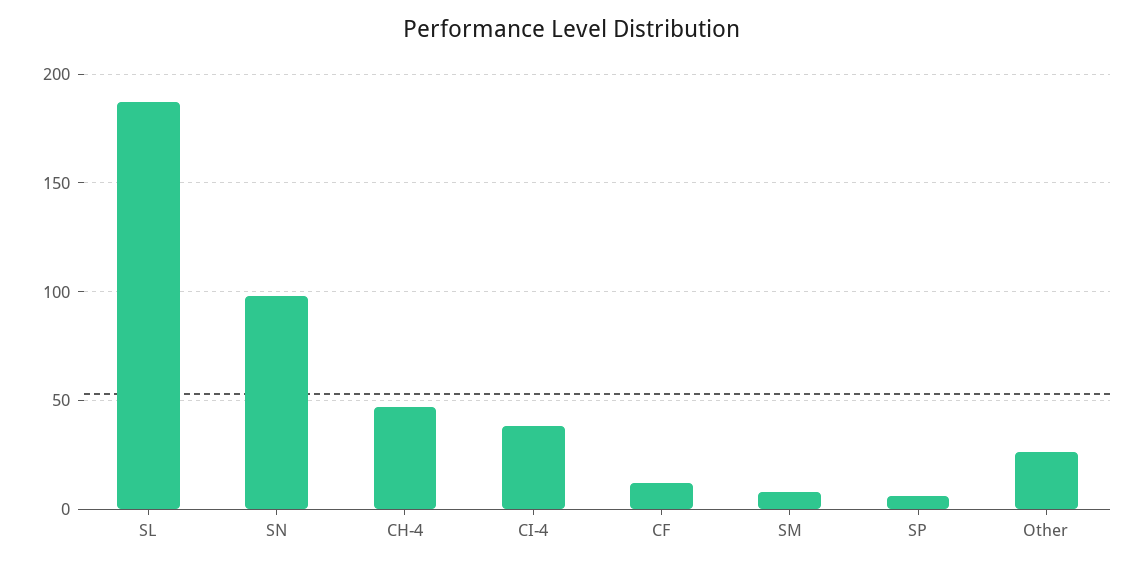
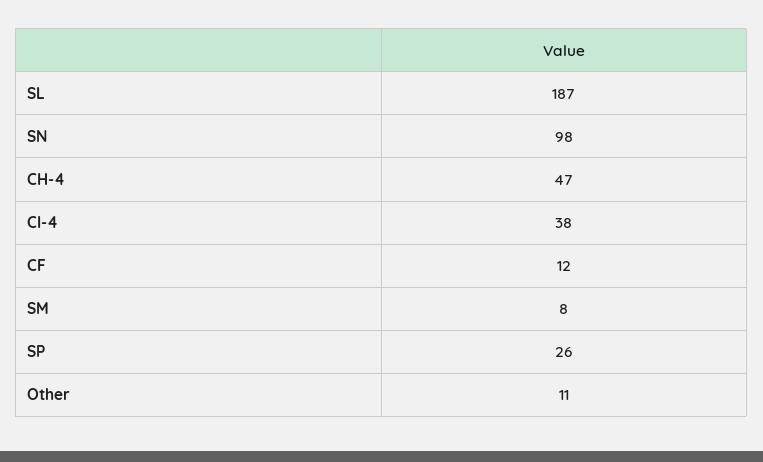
SP: 5 -> 26
Other: 25 -> 11

